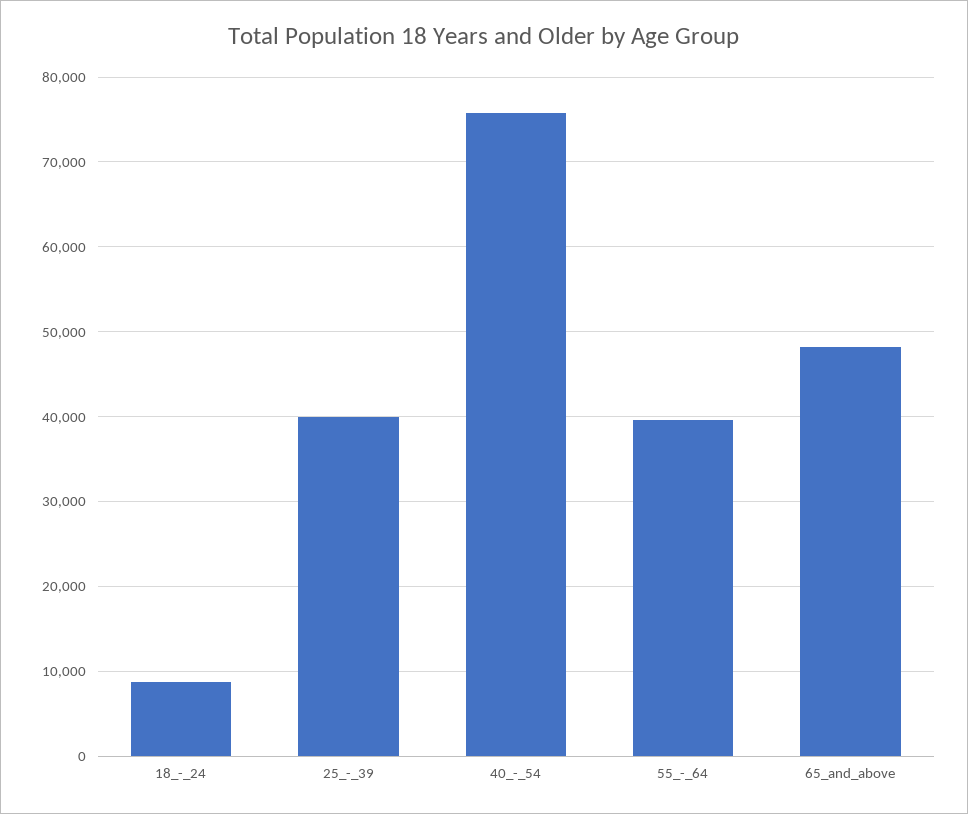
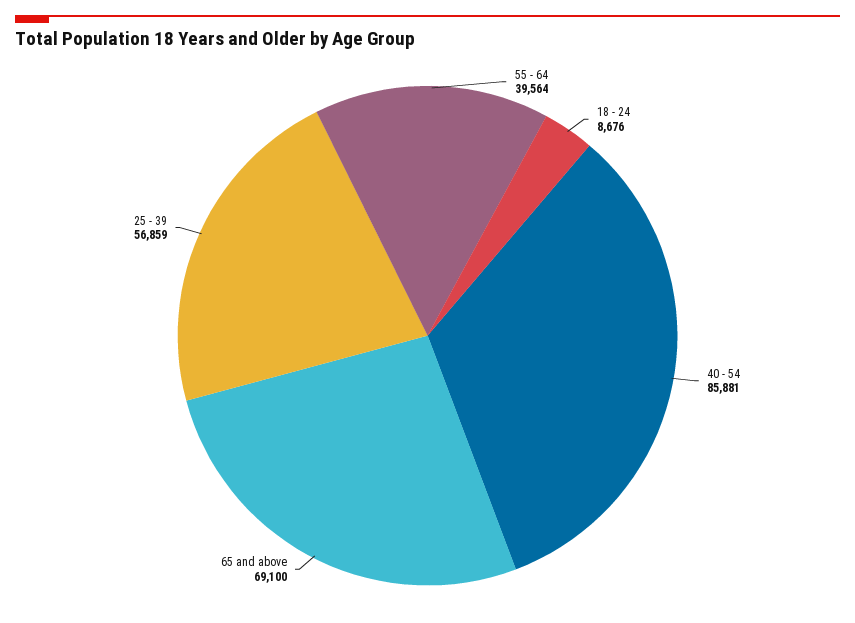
25_-_39: 40000 -> 56859
40_-_54: 76000 -> 85881
65_and_above: 48000 -> 69100

